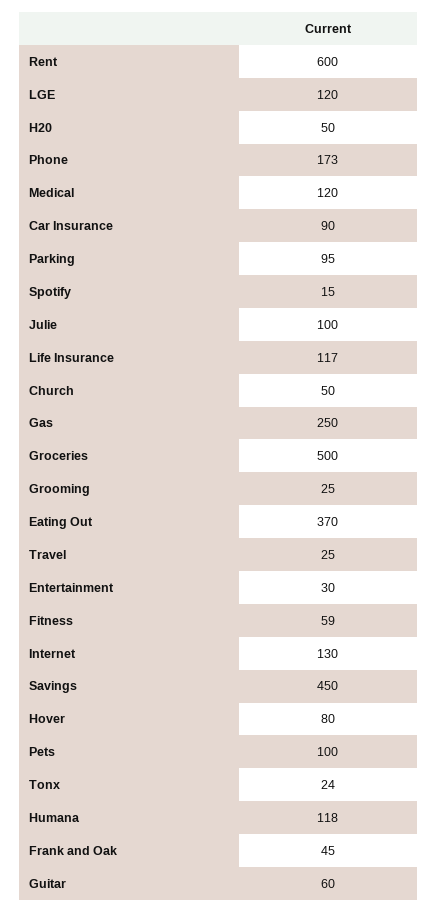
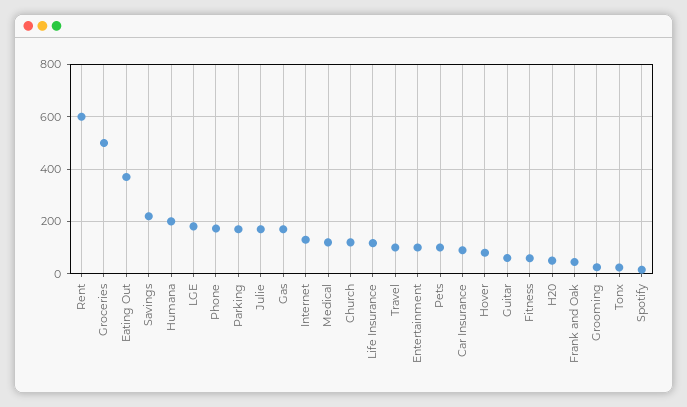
LGE: 120 -> 175
Parking: 95 -> 175
Julie: 100 -> 175
Church: 50 -> 125
Gas: 250 -> 175
Travel: 25 -> 100
Entertainment: 30 -> 100
Savings: 450 -> 225
Humana: 118 -> 200

